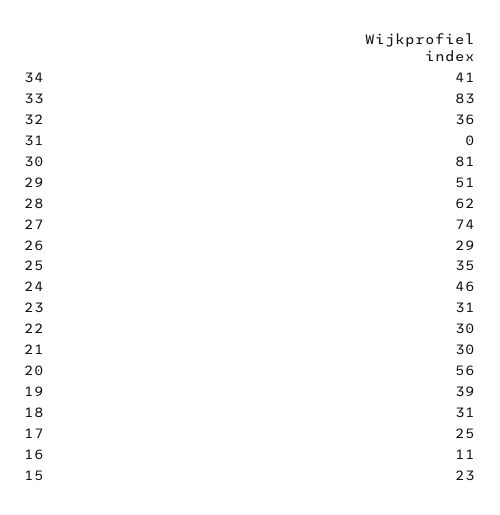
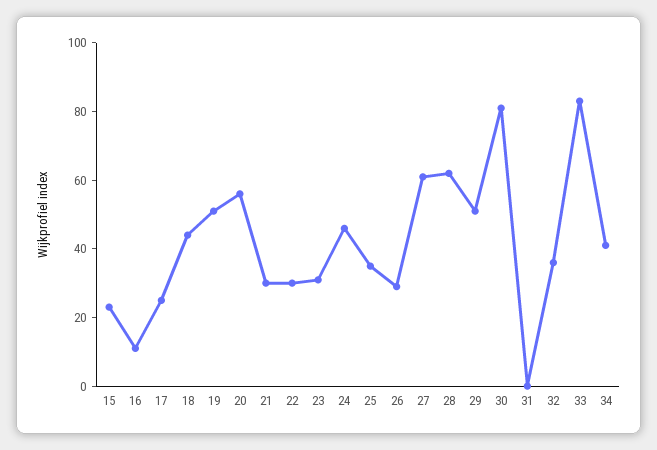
27: 74 -> 60
19: 39 -> 50
18: 31 -> 45

